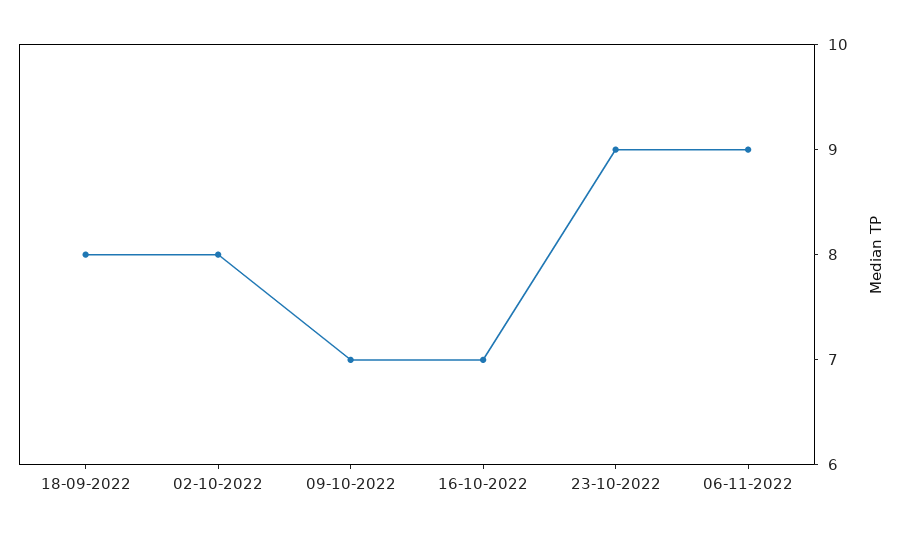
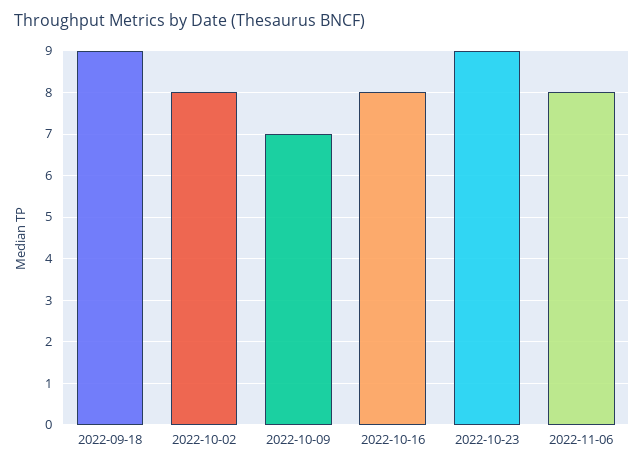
18-09-2022: 8 -> 9
16-10-2022: 7 -> 8
06-11-2022: 9 -> 8

